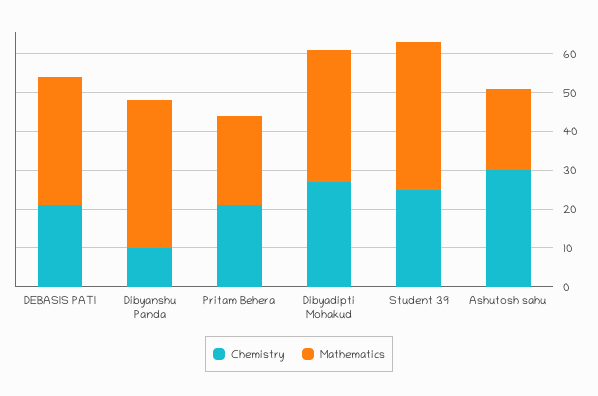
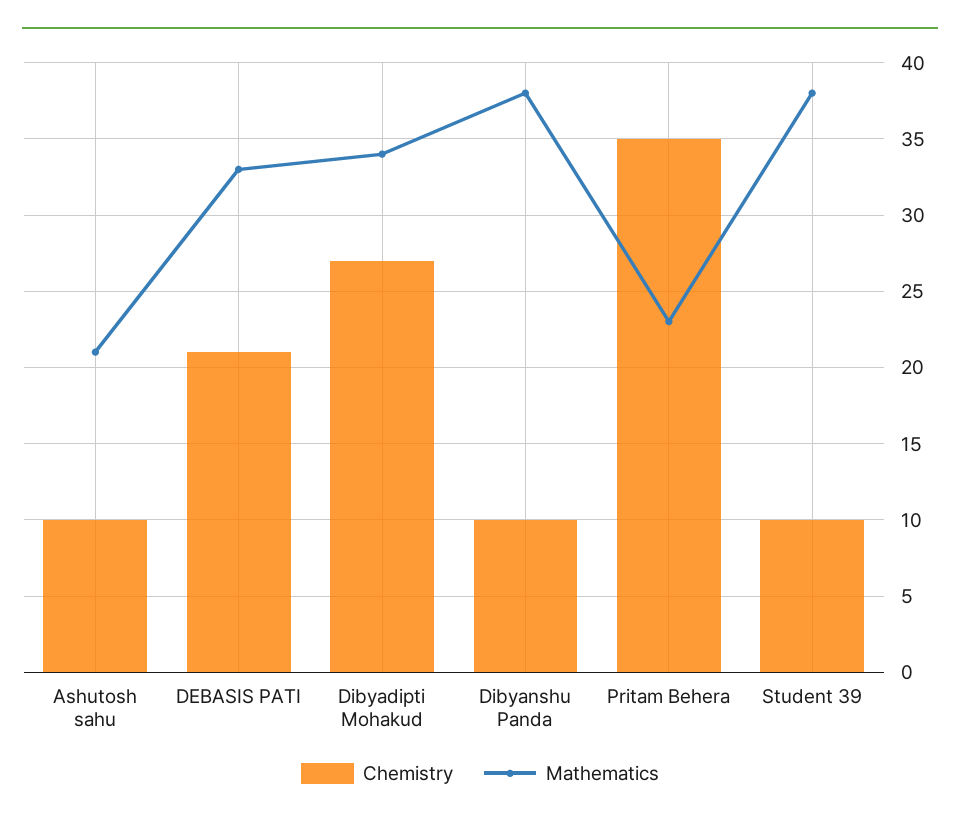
Chemistry, Pritam Behera: 20 -> 35
Chemistry, Student 39: 25 -> 10
Chemistry, Ashutosh sahu: 30 -> 10

